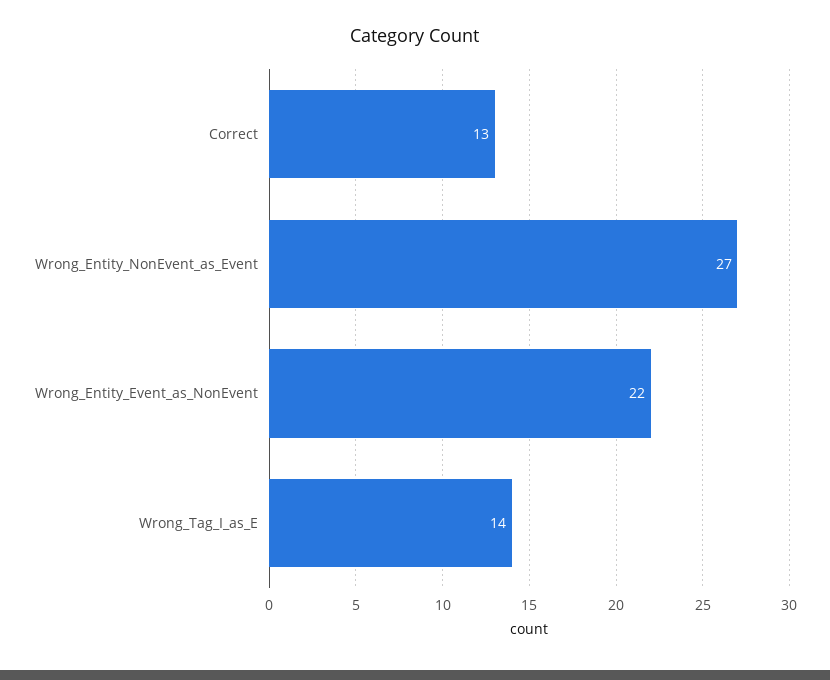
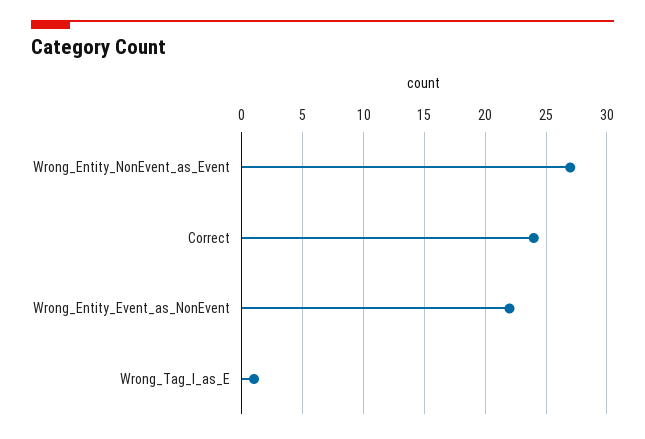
Correct: 13 -> 24
Wrong_Tag_I_as_E: 14 -> 1

